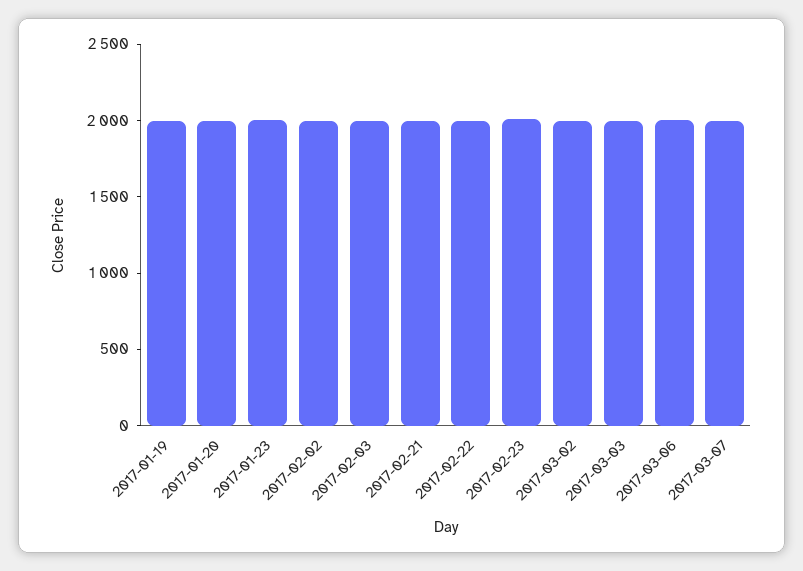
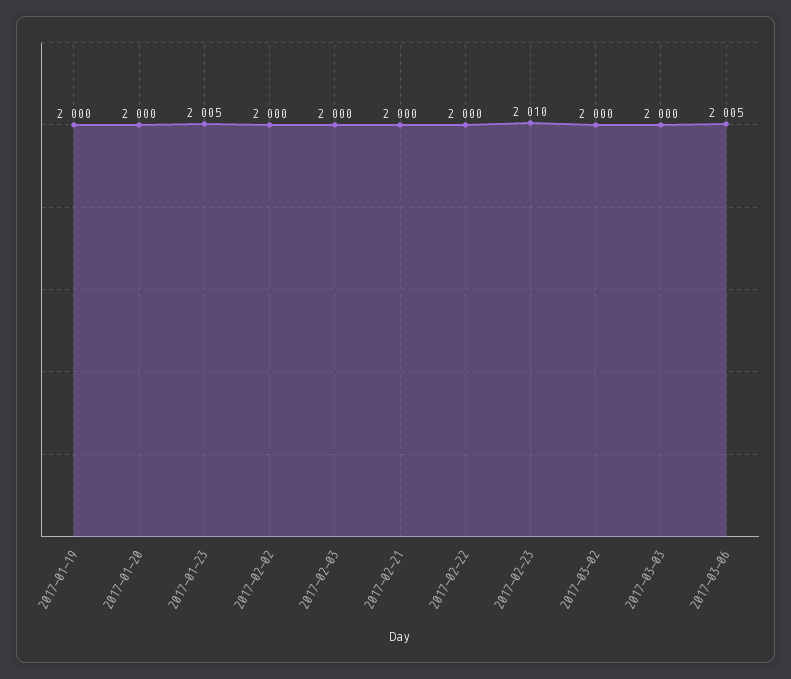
2017-03-07: 2000 -> none

